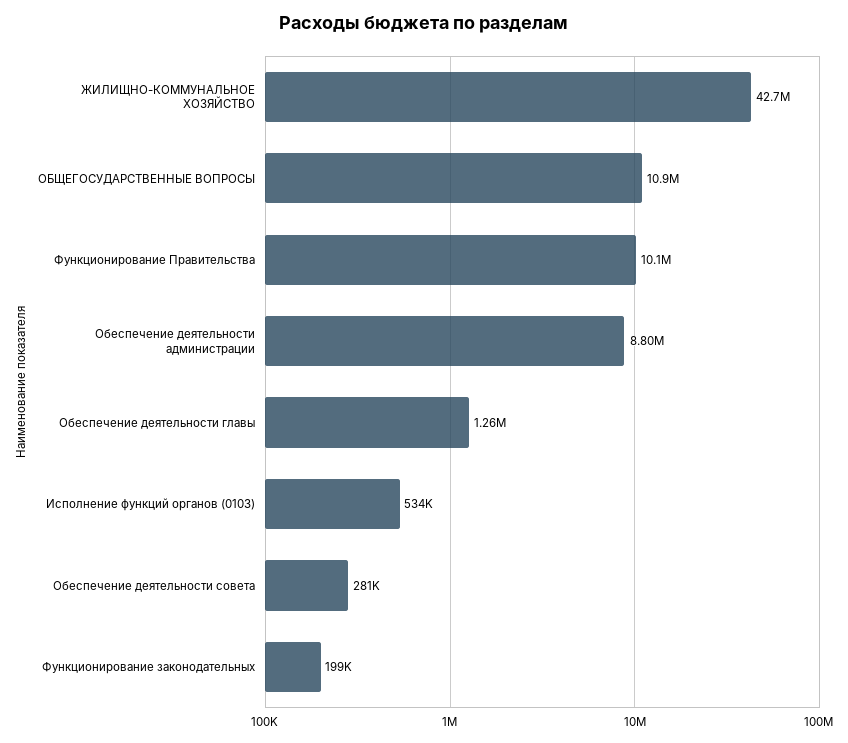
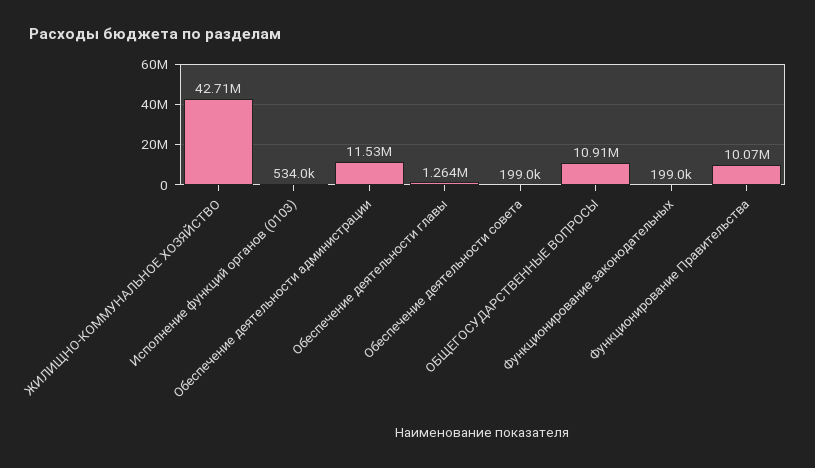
Обеспечение деятельности администрации: 8800000 -> 11530000
Обеспечение деятельности совета: 281000 -> 199000

